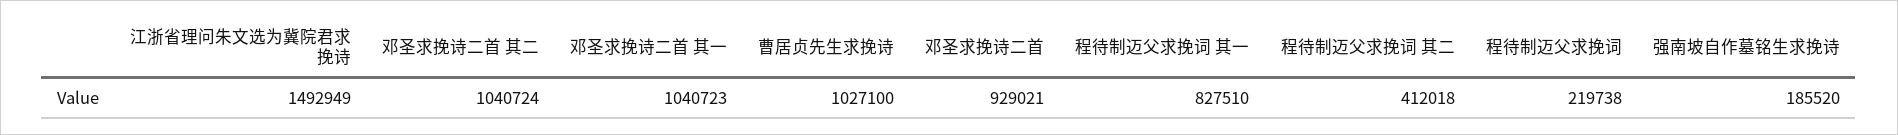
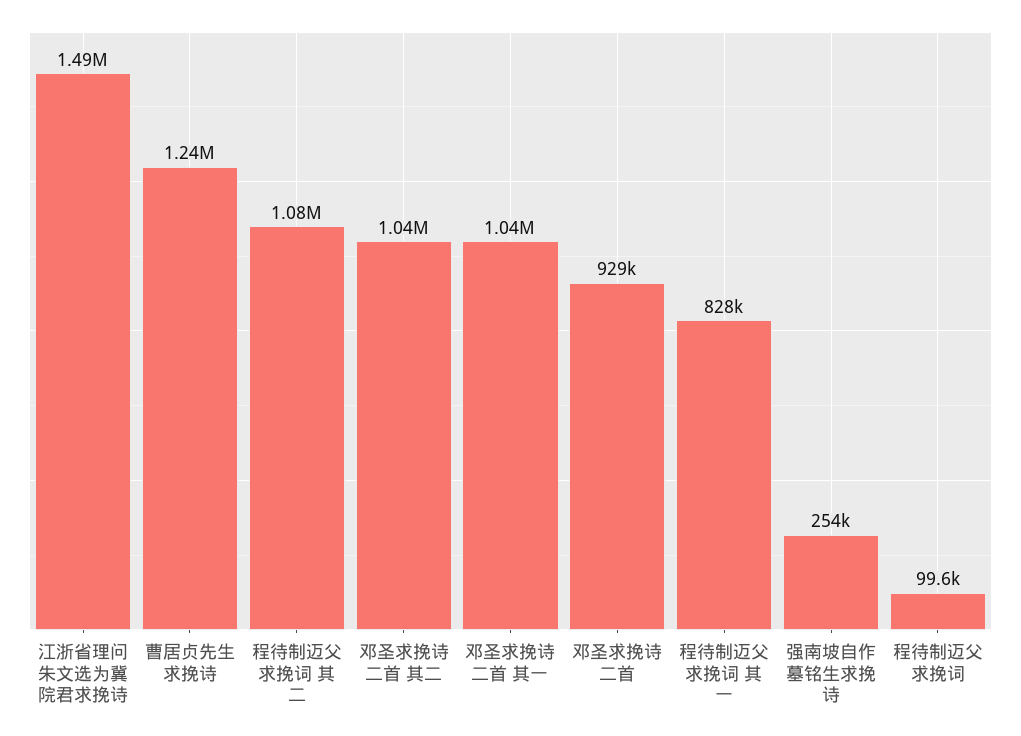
曹居贞先生求挽诗: 1027100 -> 1240000
程待制迈父求挽词 其二: 412018 -> 1080000
程待制迈父求挽词: 219738 -> 99600
强南坡自作墓铭生求挽诗: 185520 -> 254000

